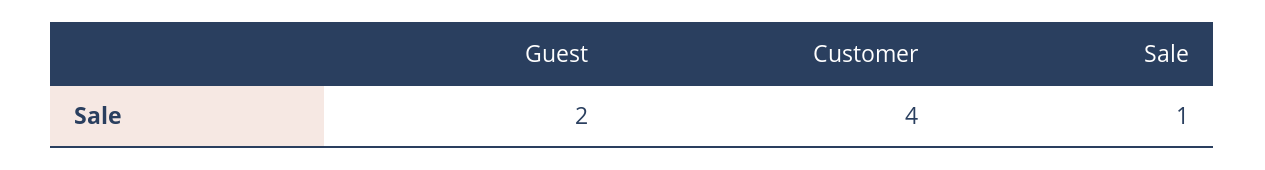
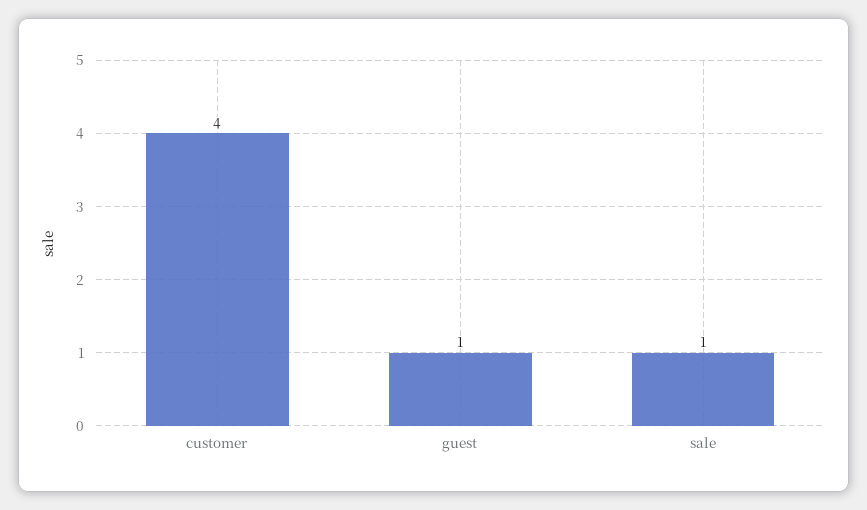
Guest: 2 -> 1

